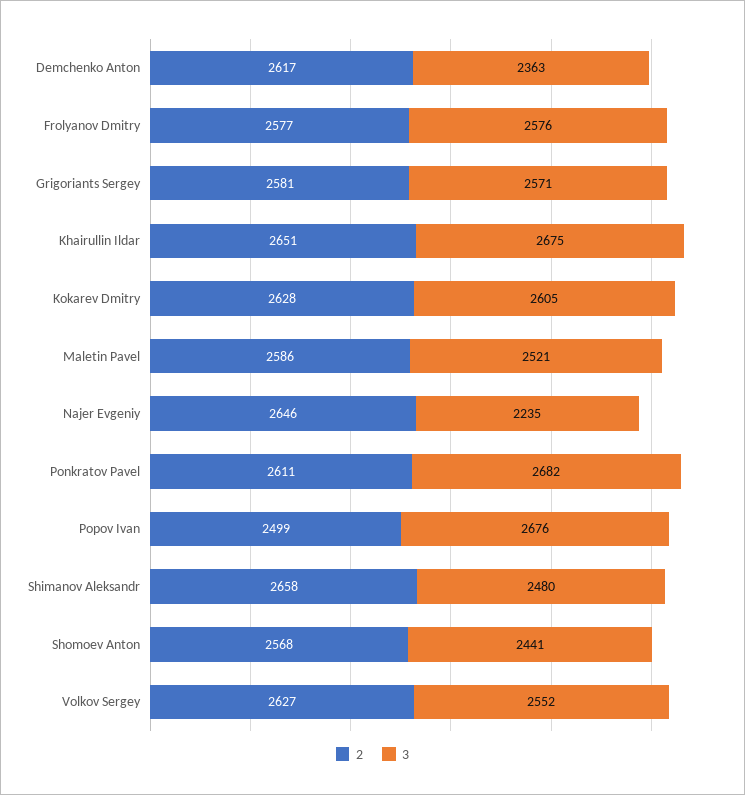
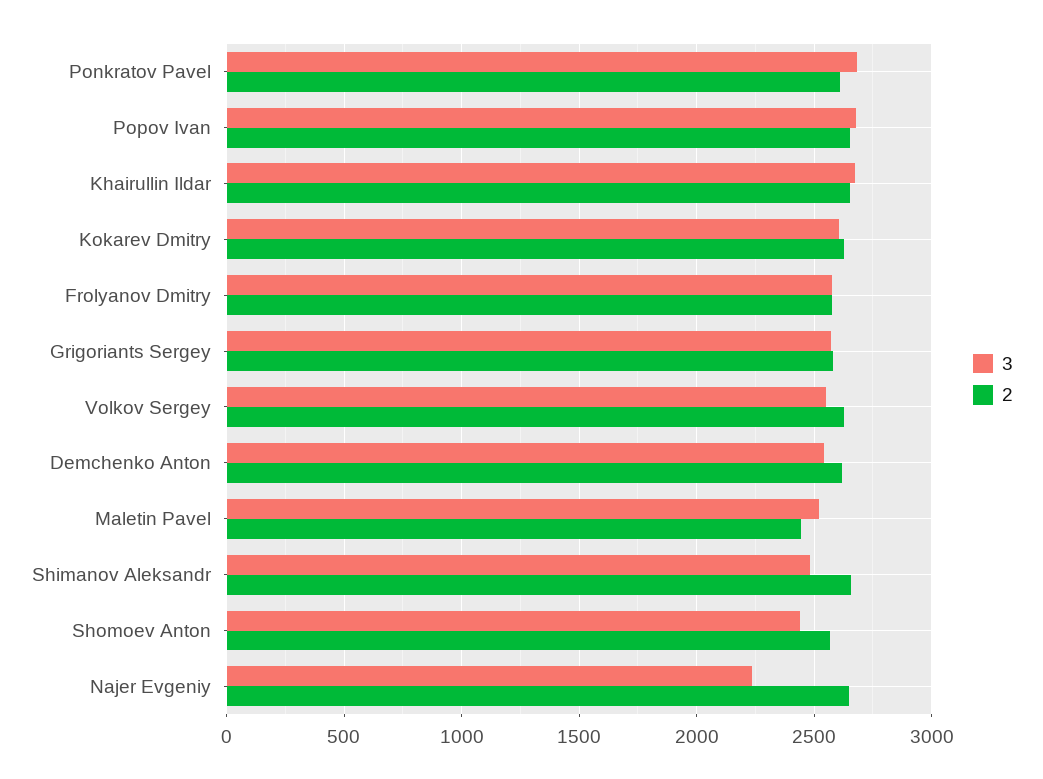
3, Demchenko Anton: 2363 -> 2550
2, Maletin Pavel: 2586 -> 2450
2, Popov Ivan: 2499 -> 2650

